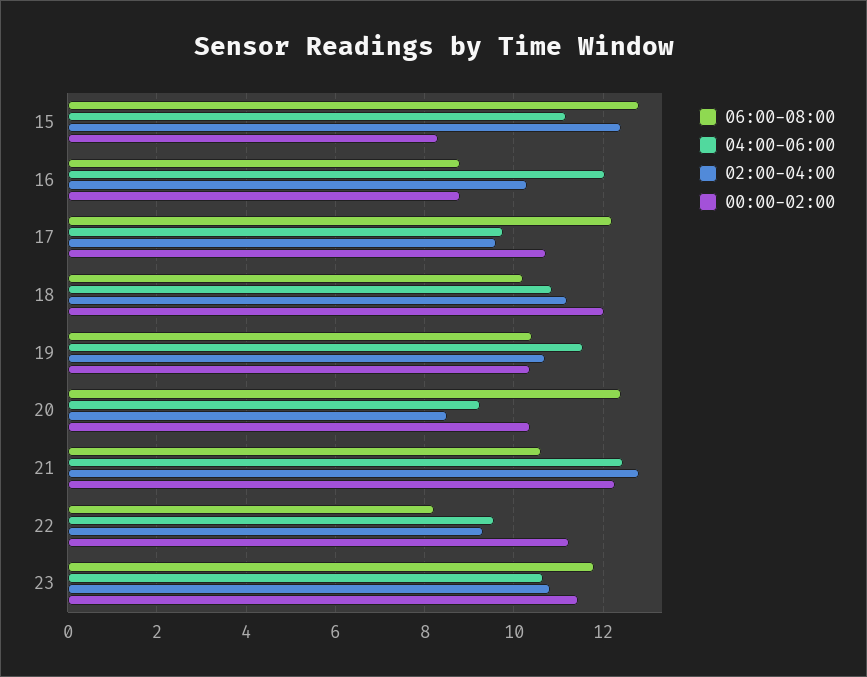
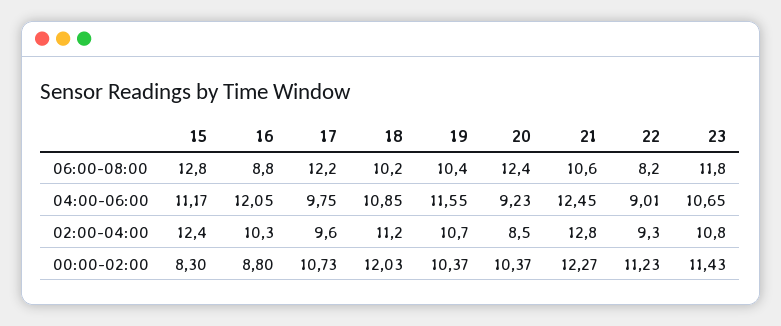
04:00-06:00, 22: 9.6 -> 9.01

